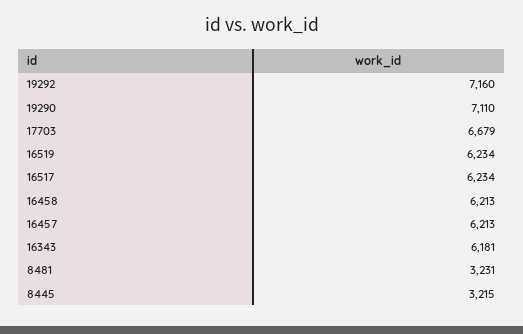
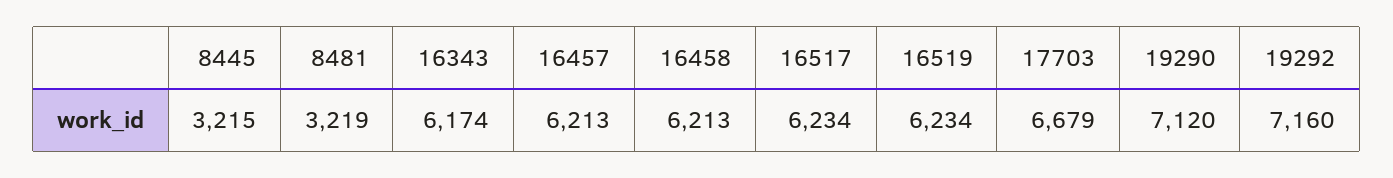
19290: 7110 -> 7120
16343: 6181 -> 6174
8481: 3231 -> 3219

